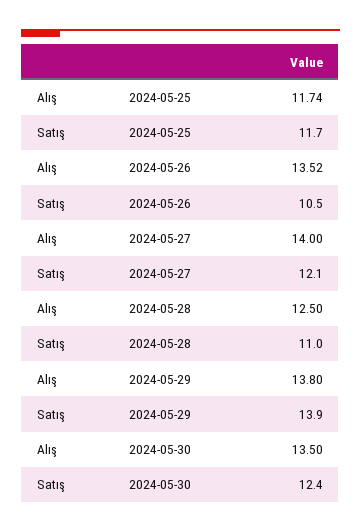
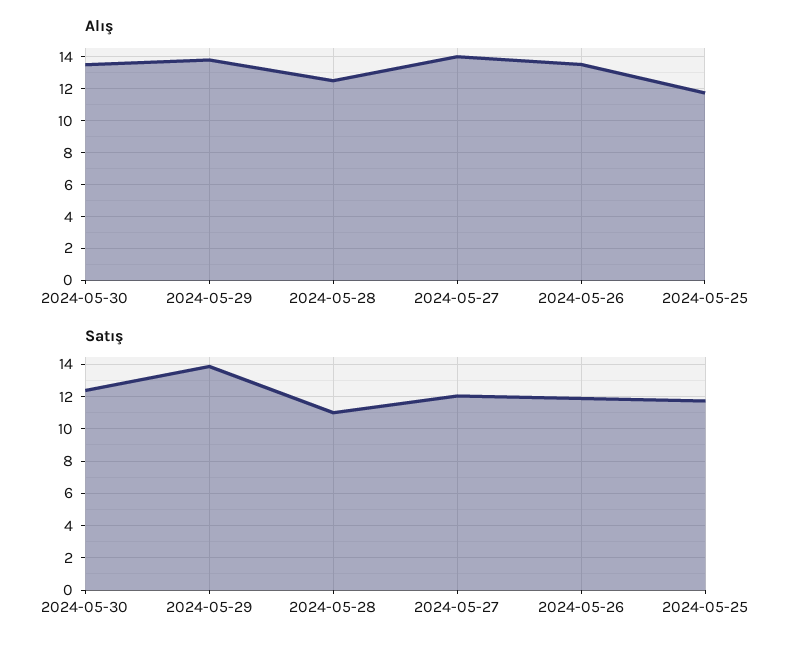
Satış, 2024-05-26: 10.5 -> 12

